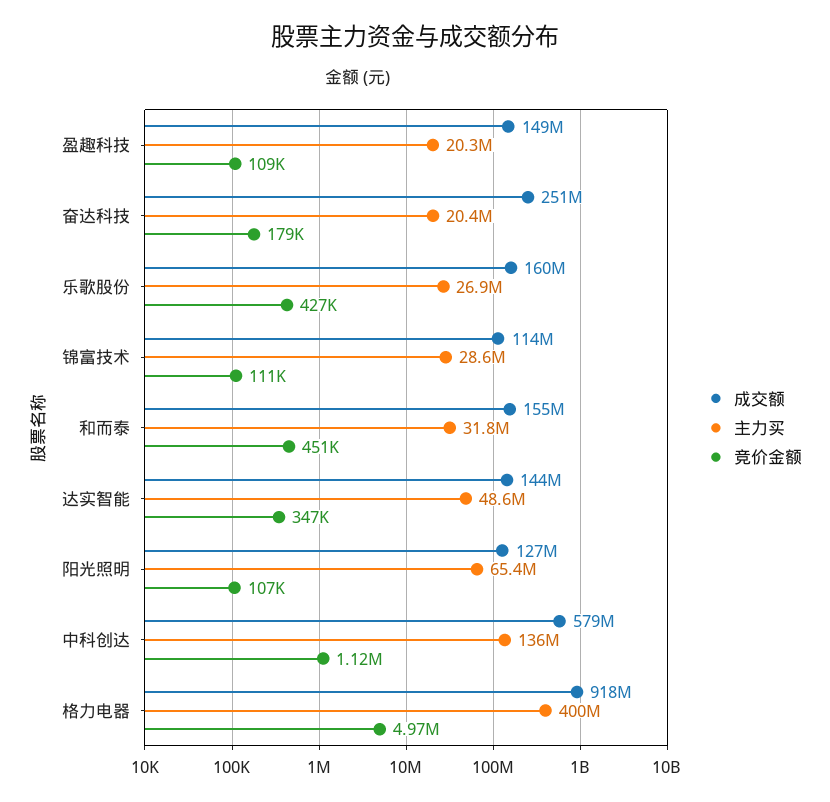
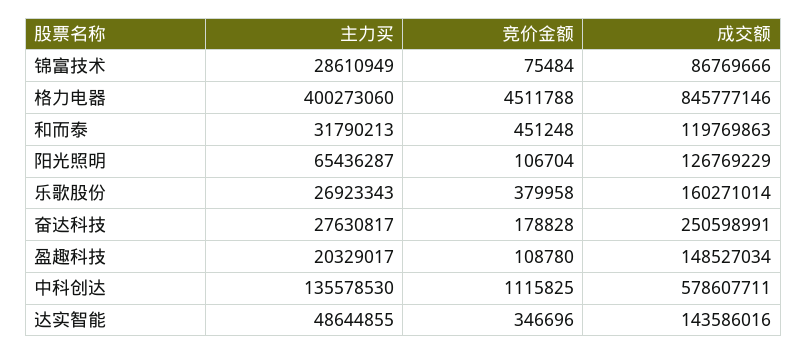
主力买, 奋达科技: 20400000 -> 27630817
竞价金额, 乐歌股份: 427000 -> 379958
成交额, 锦富技术: 114000000 -> 86769666
竞价金额, 锦富技术: 111000 -> 75484
成交额, 和而泰: 155000000 -> 119769863
成交额, 格力电器: 918000000 -> 845777146
竞价金额, 格力电器: 4970000 -> 4511788

